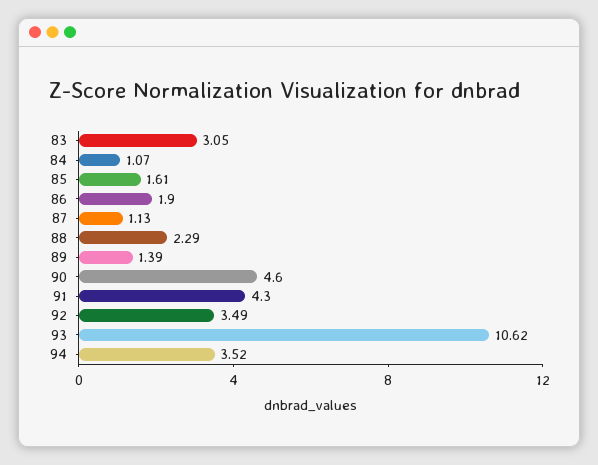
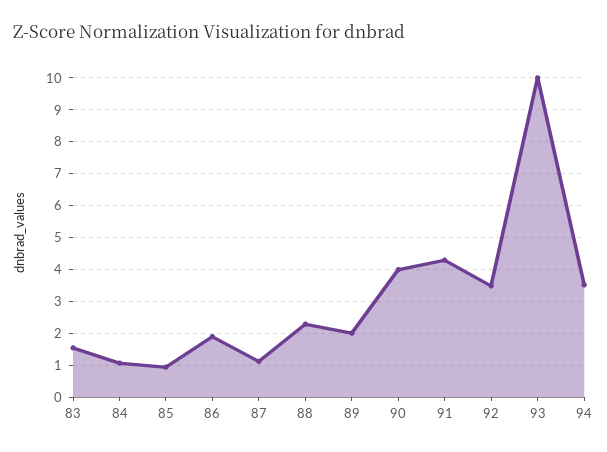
83: 3.05 -> 1.6
85: 1.61 -> 1
89: 1.39 -> 2
90: 4.6 -> 4
93: 10.62 -> 10

